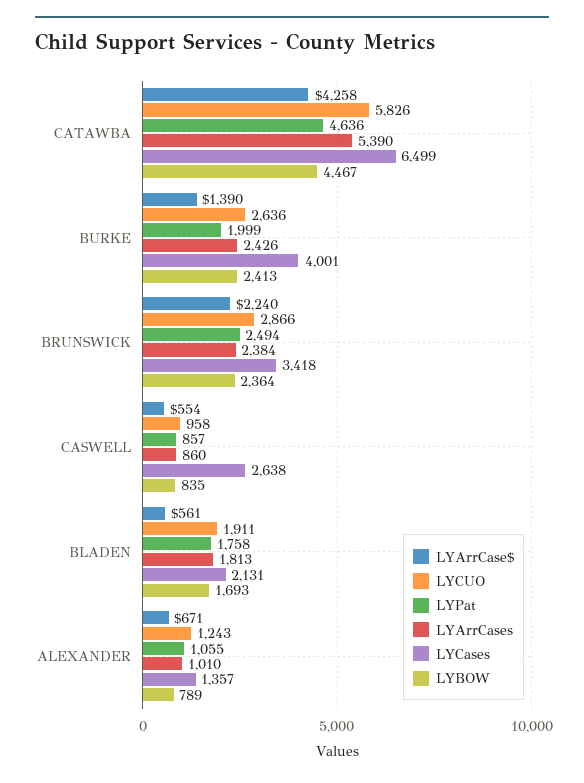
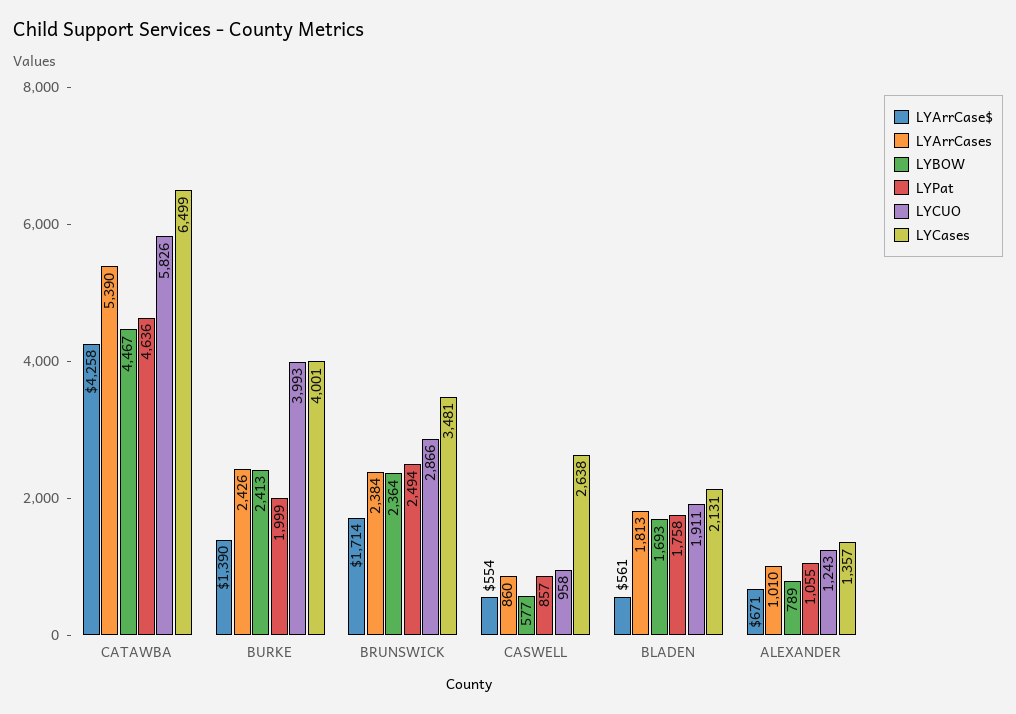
LYCUO, BURKE: 2636 -> 3993
LYArrCase$, BRUNSWICK: 2240 -> 1714
LYCases, BRUNSWICK: 3418 -> 3481
LYBOW, CASWELL: 835 -> 577

